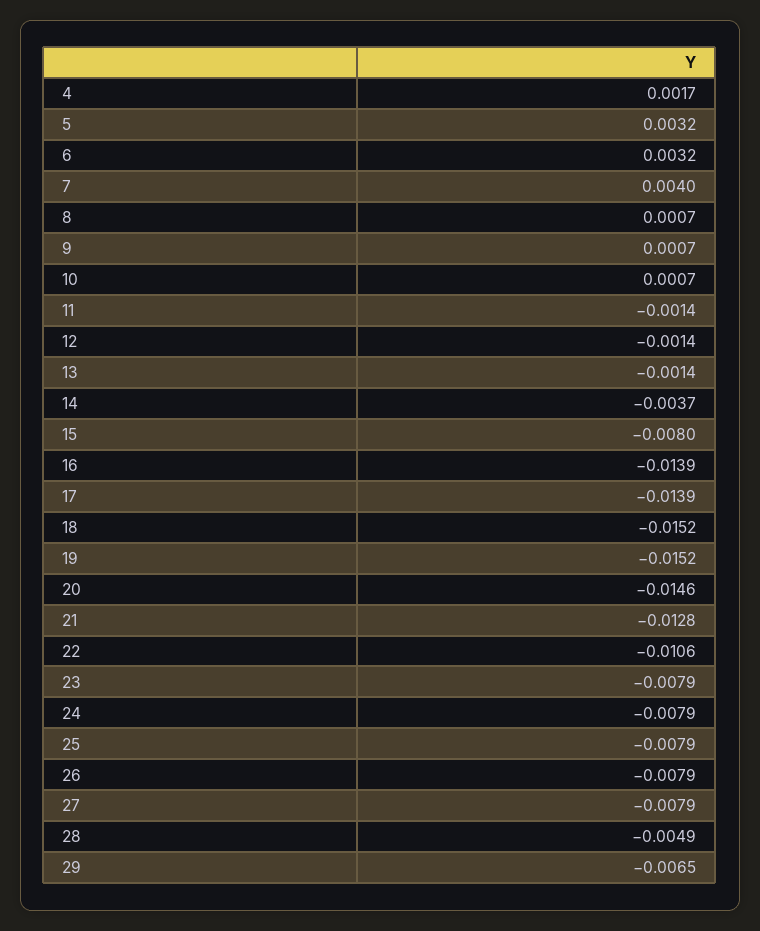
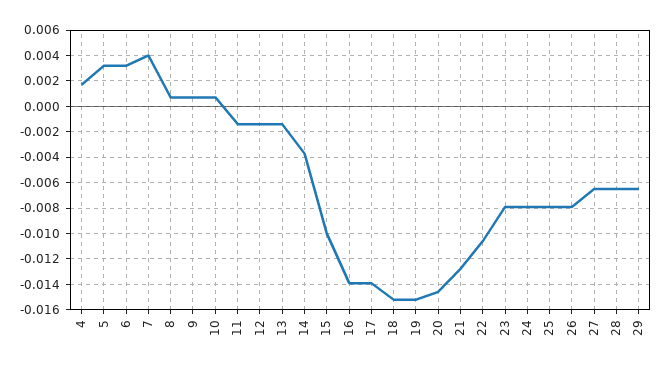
15: -0.008 -> -0.01
27: -0.0079 -> -0.0065
28: -0.0049 -> -0.0065

